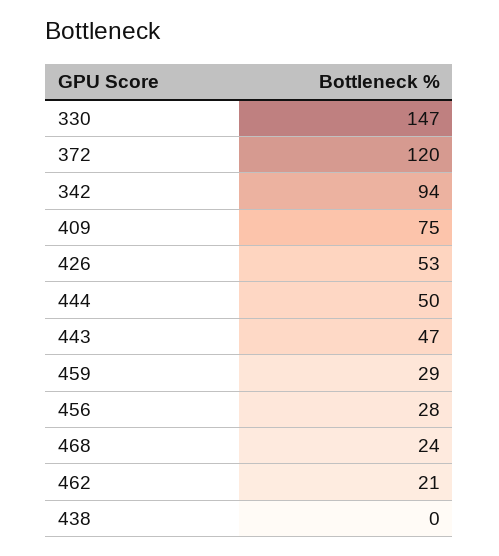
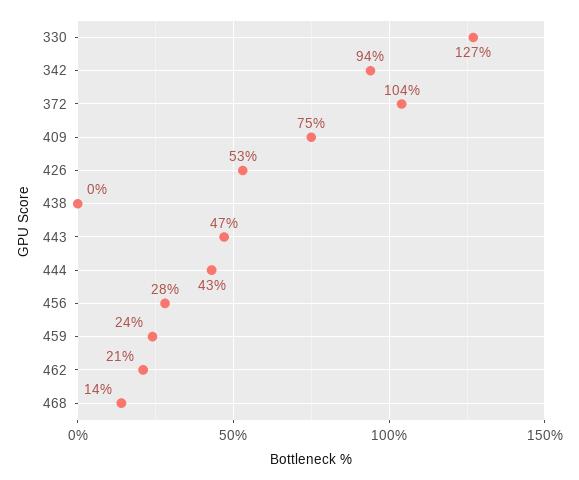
330: 147 -> 127
372: 120 -> 104
444: 50 -> 43
459: 29 -> 24
468: 24 -> 14

